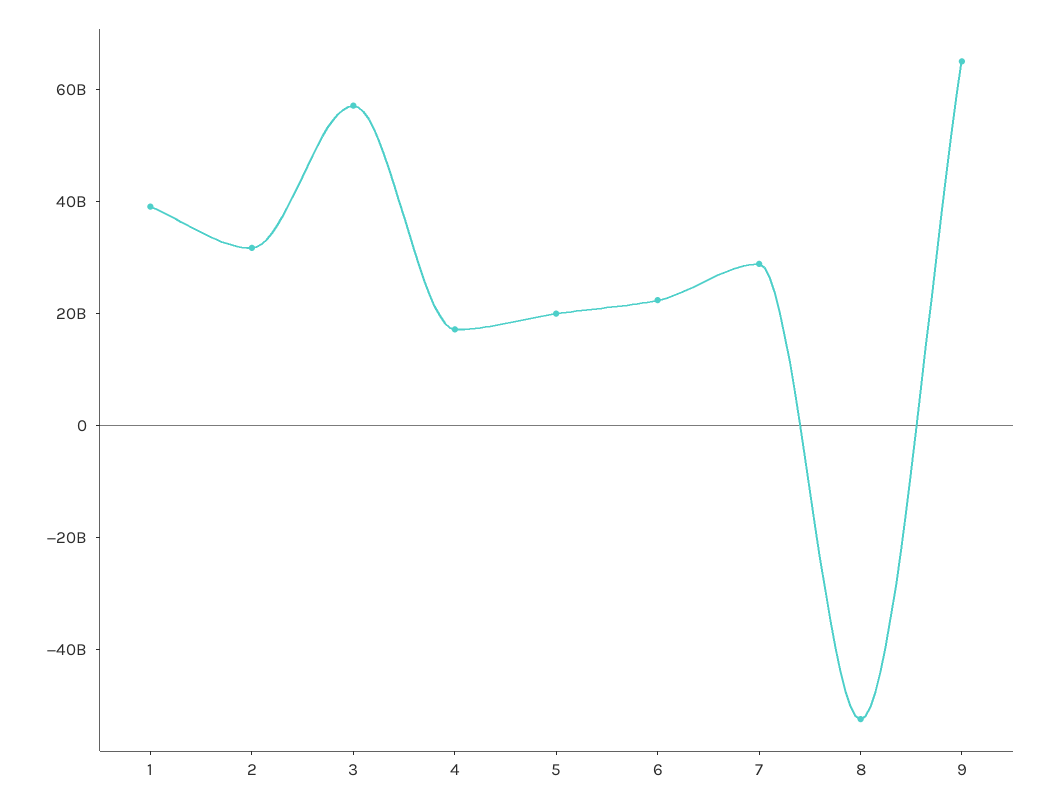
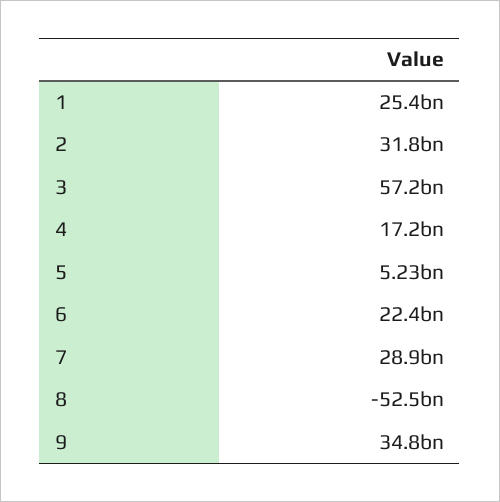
1: 40000000000 -> 25400000000
5: 20000000000 -> 5230000000
9: 65000000000 -> 34800000000

